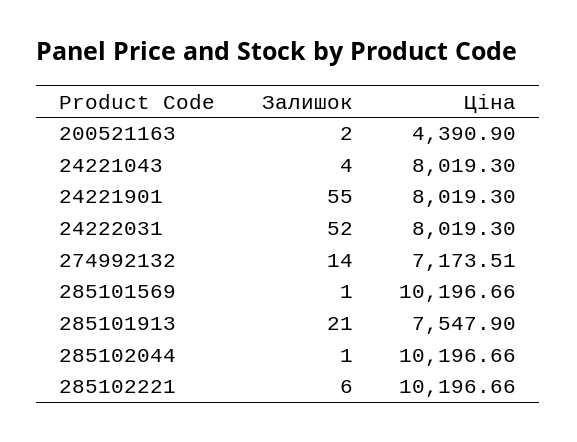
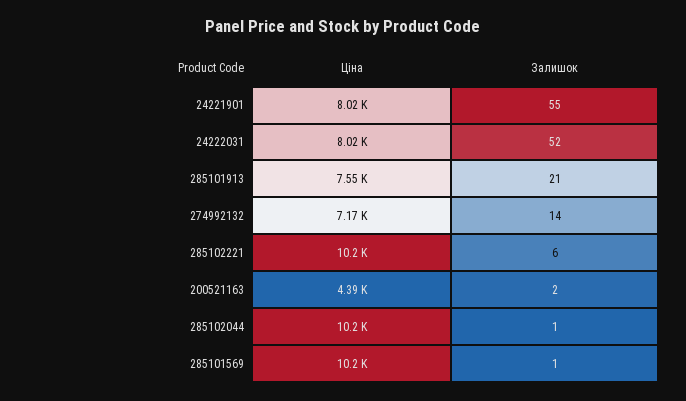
Залишок, 24221043: 4 -> none
Ціна, 24221043: 8019.3 -> none

